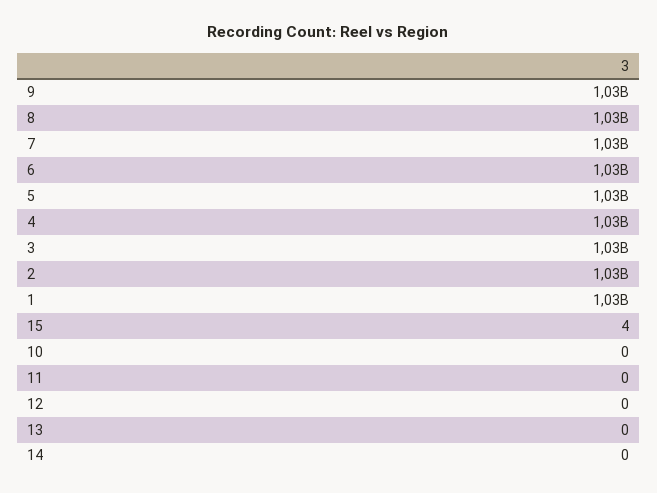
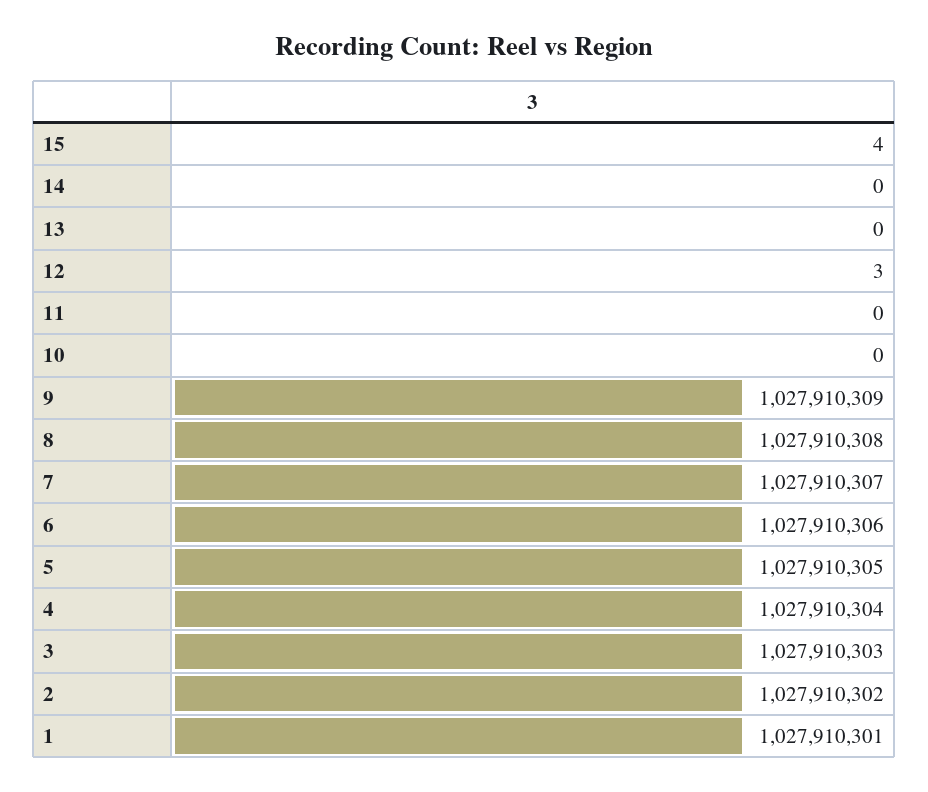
12: 0 -> 3

